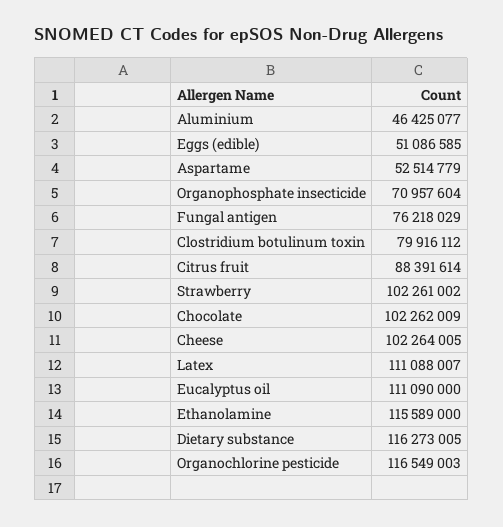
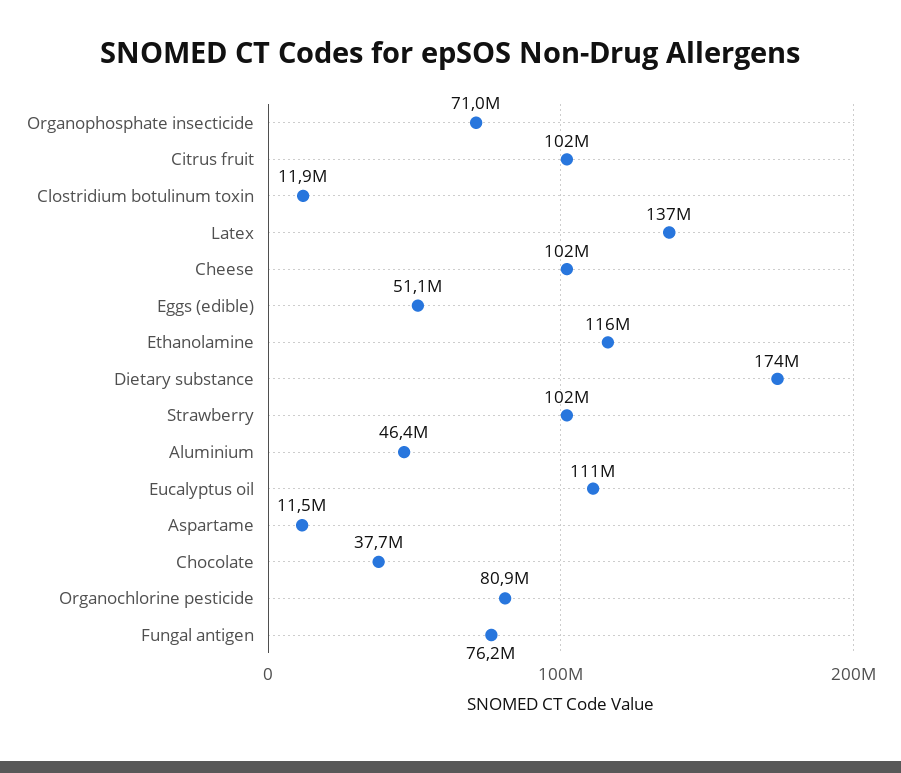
Aspartame: 52514779 -> 11500000
Clostridium botulinum toxin: 79916112 -> 11900000
Citrus fruit: 88391614 -> 102000000
Chocolate: 102262009 -> 37700000
Latex: 111088007 -> 137000000
Dietary substance: 116273005 -> 174000000
Organochlorine pesticide: 116549003 -> 80900000

